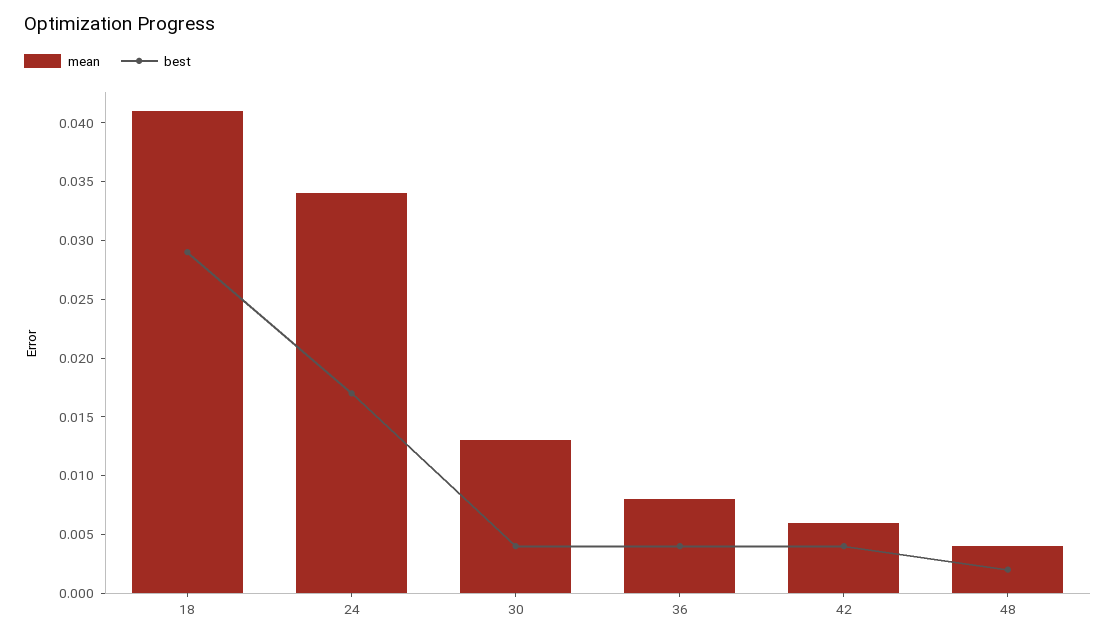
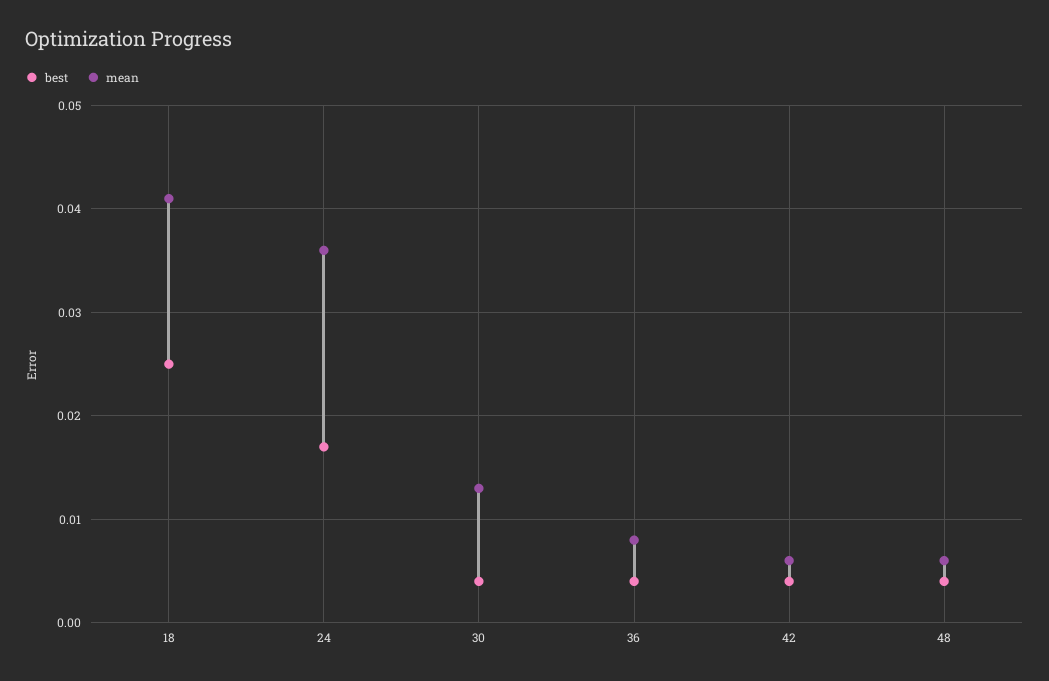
best, 18: 0.029 -> 0.025
mean, 24: 0.034 -> 0.036
mean, 48: 0.004 -> 0.006
best, 48: 0.002 -> 0.004

